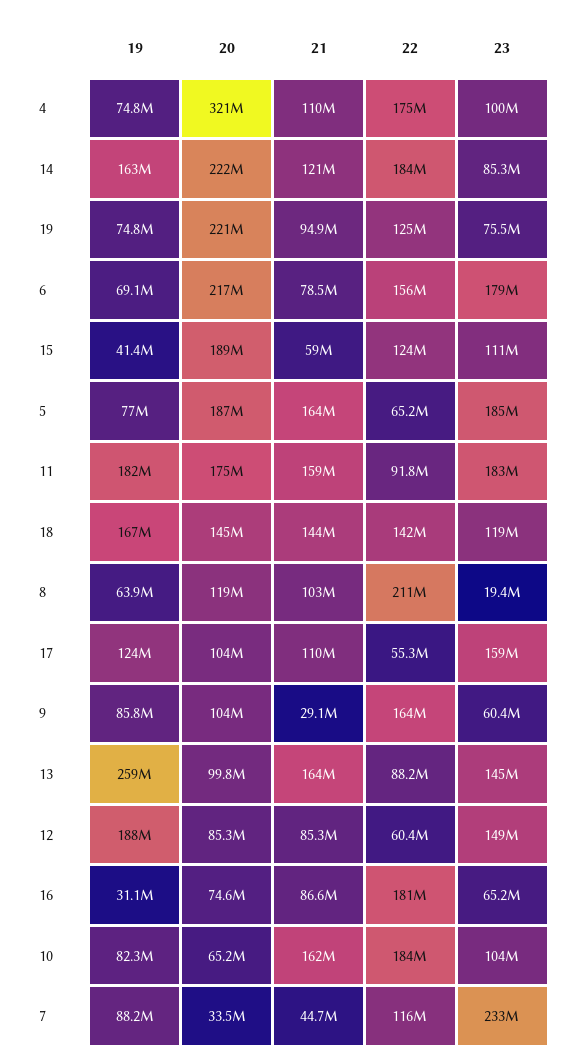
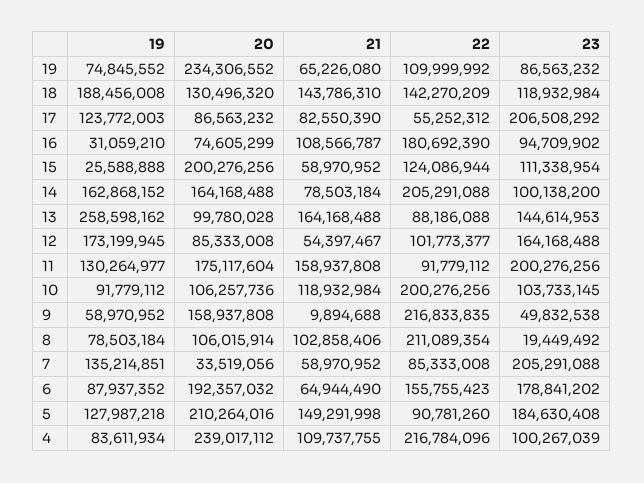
19, 4: 74800000 -> 83611934
20, 4: 321000000 -> 239017112
22, 4: 175000000 -> 216784096
20, 14: 222000000 -> 164168488
21, 14: 121000000 -> 78503184
22, 14: 184000000 -> 205291088
23, 14: 85300000 -> 100138200
20, 19: 221000000 -> 234306552
21, 19: 94900000 -> 65226080
22, 19: 125000000 -> 109999992
23, 19: 75500000 -> 86563232
19, 6: 69100000 -> 87937352
20, 6: 217000000 -> 192357032
21, 6: 78500000 -> 64944490
19, 15: 41400000 -> 25588888
20, 15: 189000000 -> 200276256
19, 5: 77000000 -> 127987218
20, 5: 187000000 -> 210264016
21, 5: 164000000 -> 149291998
22, 5: 65200000 -> 90781260
19, 11: 182000000 -> 130264977
23, 11: 183000000 -> 200276256
19, 18: 167000000 -> 188456008
20, 18: 145000000 -> 130496320
19, 8: 63900000 -> 78503184
20, 8: 119000000 -> 106015914
20, 17: 104000000 -> 86563232
21, 17: 110000000 -> 82550390
23, 17: 159000000 -> 206508292
19, 9: 85800000 -> 58970952
20, 9: 104000000 -> 158937808
21, 9: 29100000 -> 9894688
22, 9: 164000000 -> 216833835
23, 9: 60400000 -> 49832538
19, 12: 188000000 -> 173199945
21, 12: 85300000 -> 54397467
22, 12: 60400000 -> 101773377
23, 12: 149000000 -> 164168488
21, 16: 86600000 -> 108566787
23, 16: 65200000 -> 94709902
19, 10: 82300000 -> 91779112
20, 10: 65200000 -> 106257736
21, 10: 162000000 -> 118932984
22, 10: 184000000 -> 200276256
19, 7: 88200000 -> 135214851
21, 7: 44700000 -> 58970952
22, 7: 116000000 -> 85333008
23, 7: 233000000 -> 205291088

